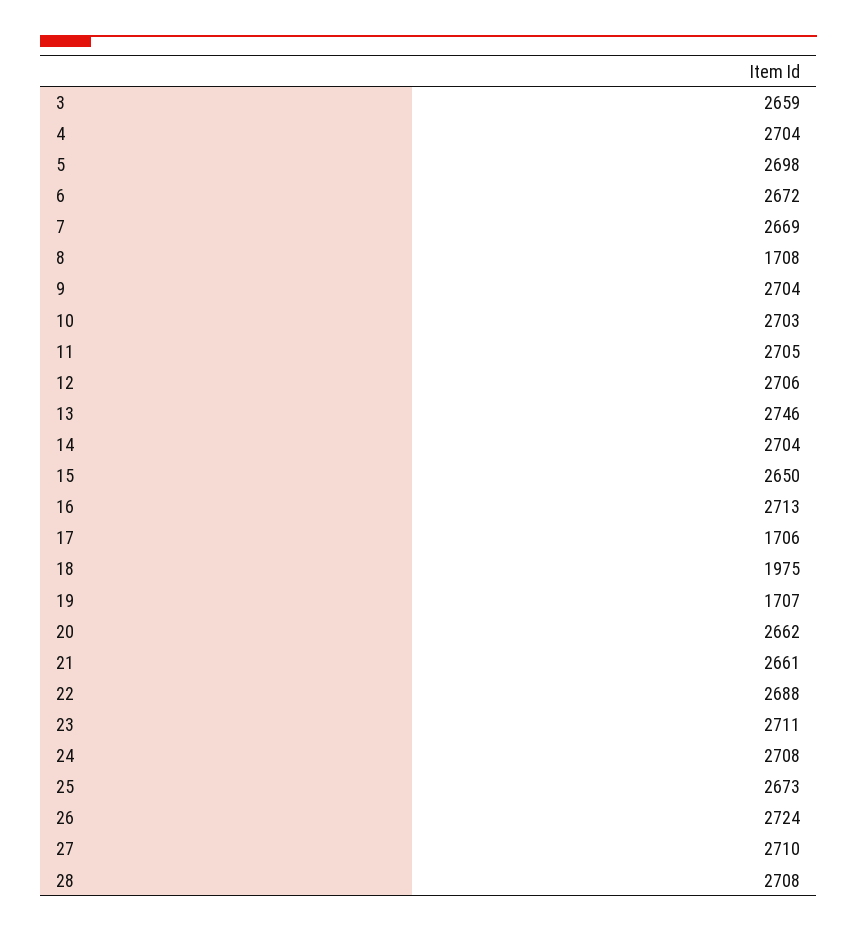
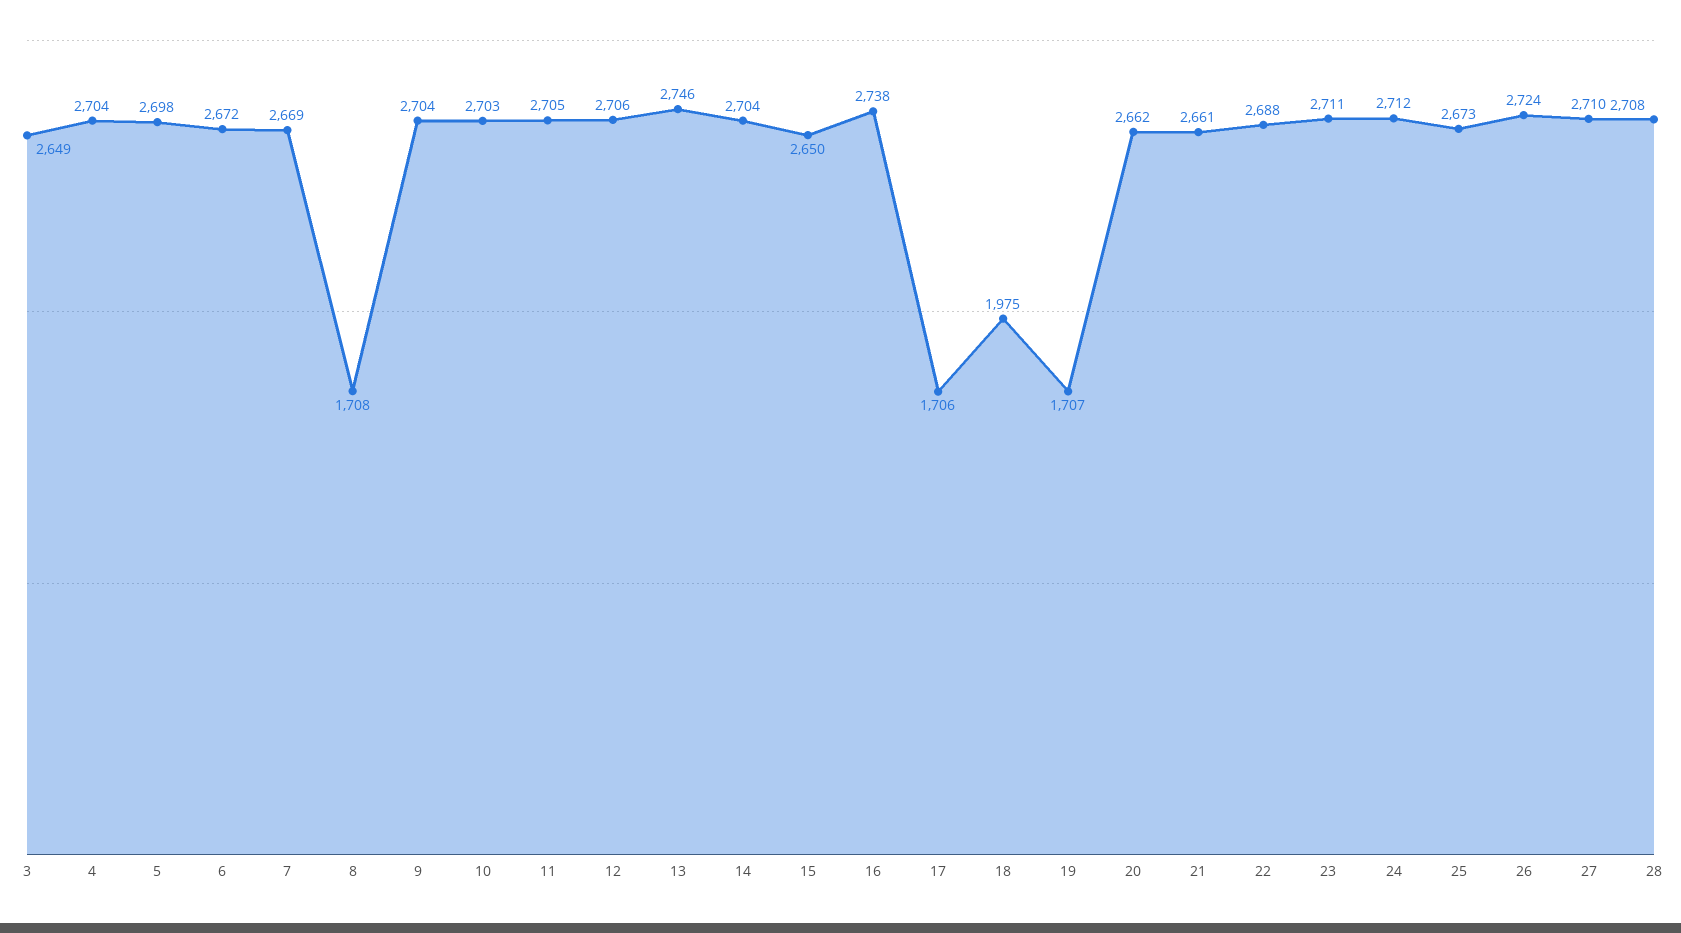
3: 2659 -> 2649
16: 2713 -> 2738
24: 2708 -> 2712

